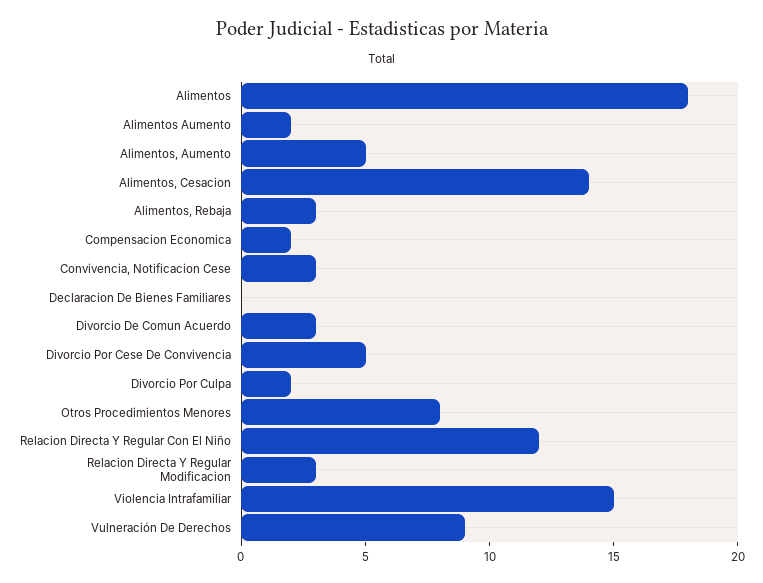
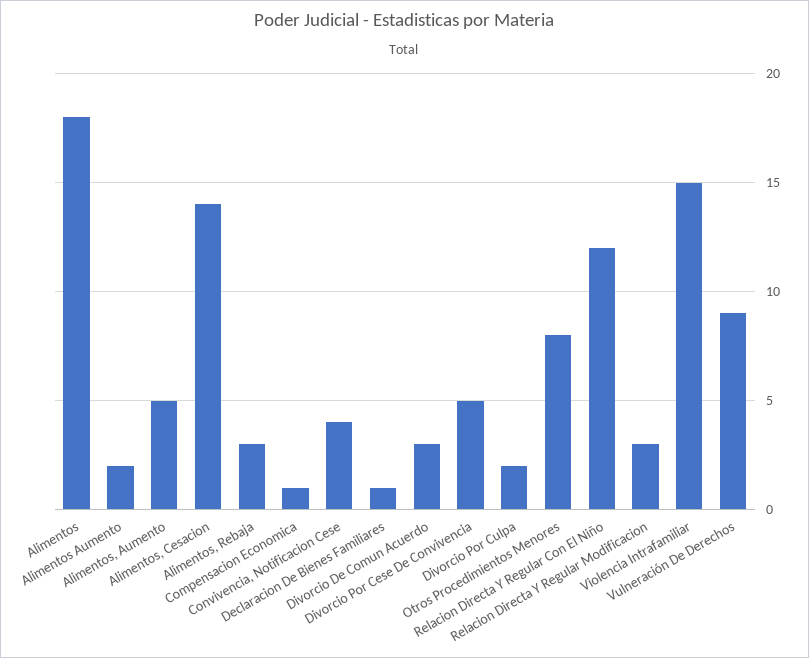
Compensacion Economica: 2 -> 1
Convivencia, Notificacion Cese: 3 -> 4
Declaracion De Bienes Familiares: 0 -> 1

